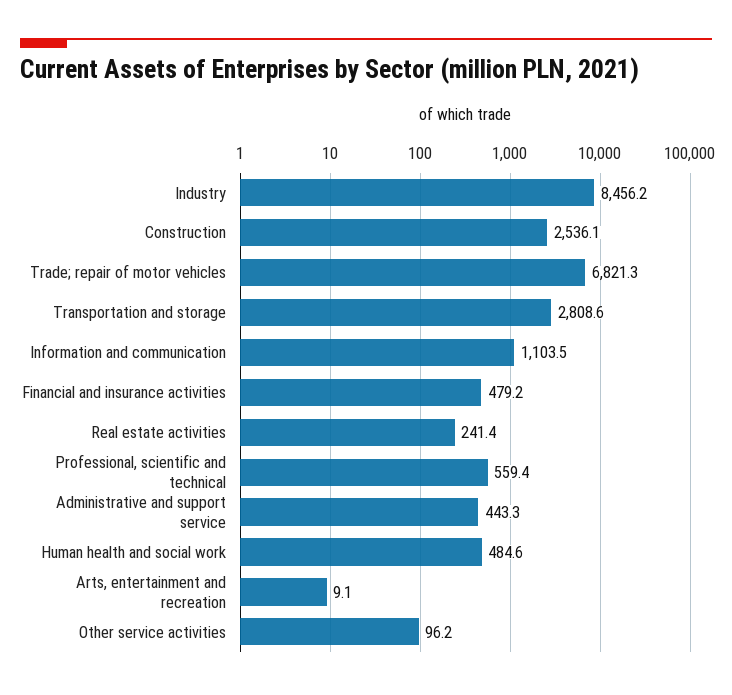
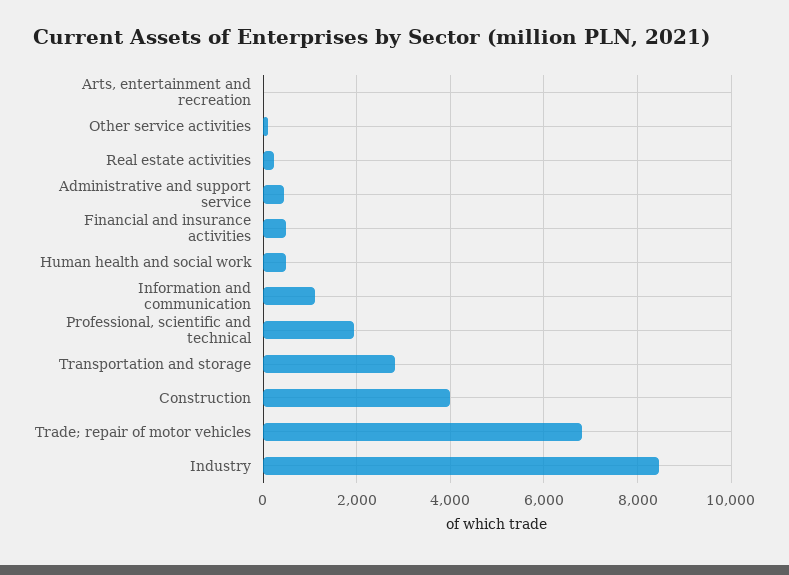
Construction: 2536.1 -> 4000
Professional, scientific and technical: 559.4 -> 2000

